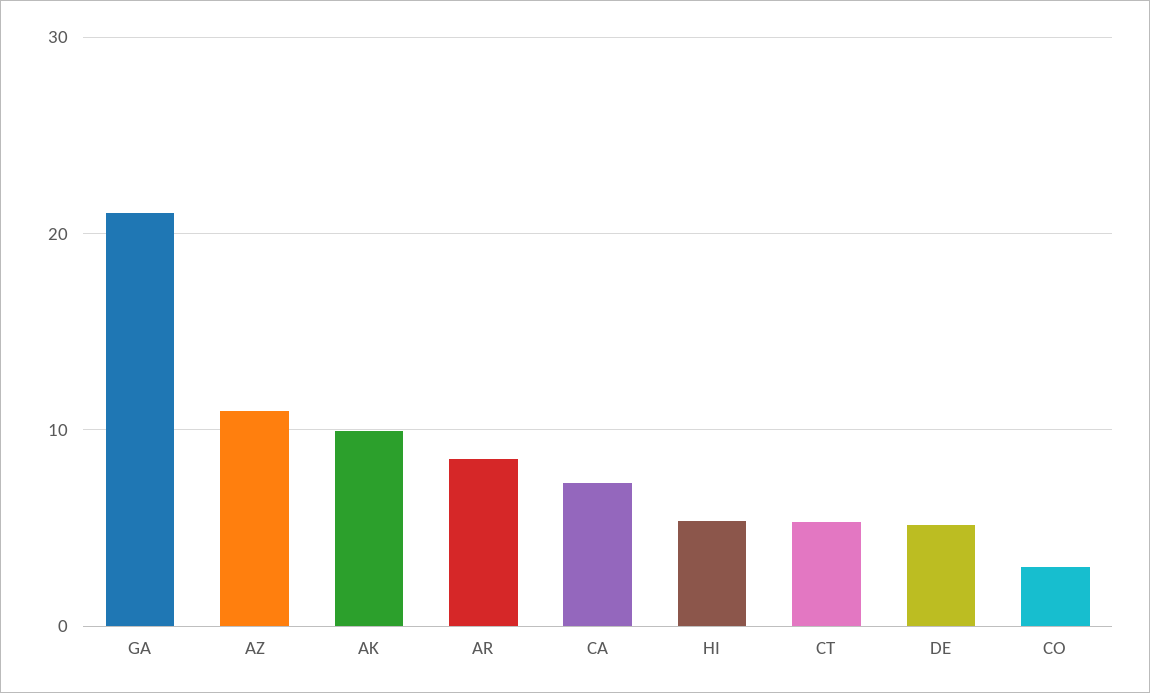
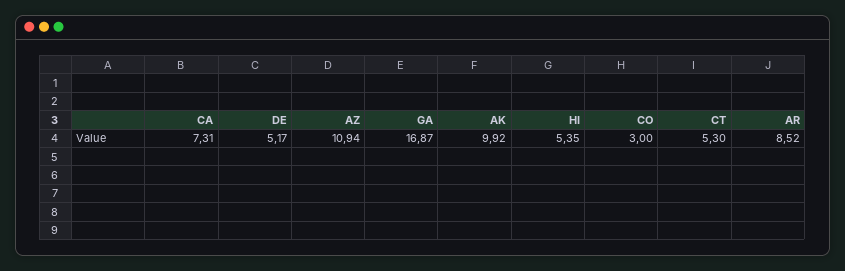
GA: 21 -> 16.87

